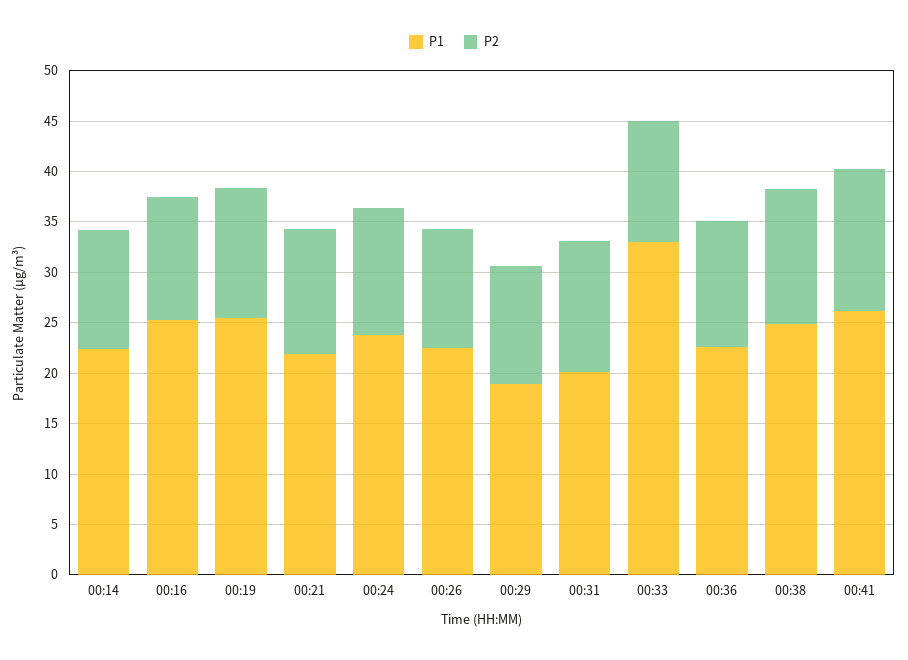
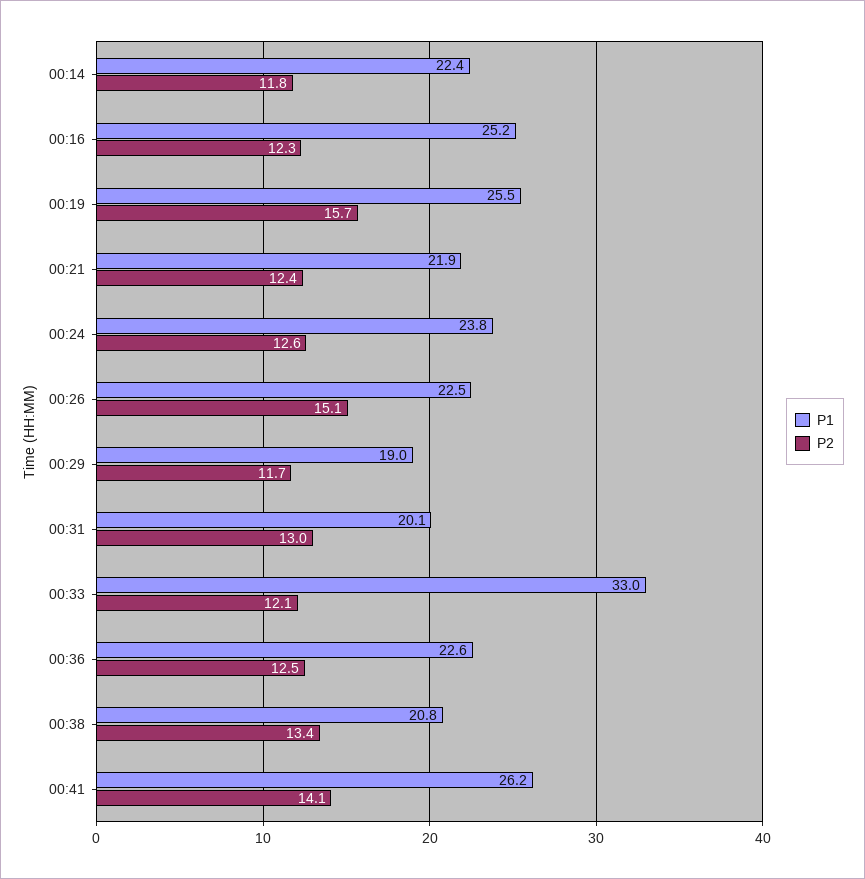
P2, 00:19: 13 -> 15.7
P2, 00:26: 12 -> 15.1
P1, 00:38: 25 -> 20.8

